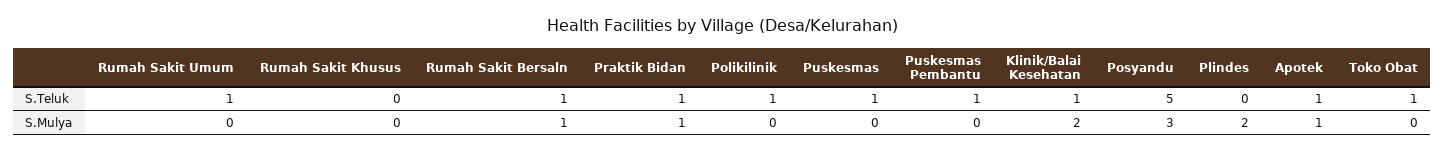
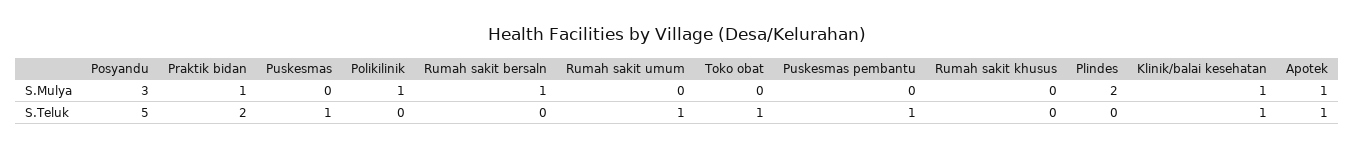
Rumah Sakit Bersaln, S.Teluk: 1 -> 0
Praktik Bidan, S.Teluk: 1 -> 2
Polikilinik, S.Teluk: 1 -> 0
Polikilinik, S.Mulya: 0 -> 1
Klinik/Balai Kesehatan, S.Mulya: 2 -> 1

